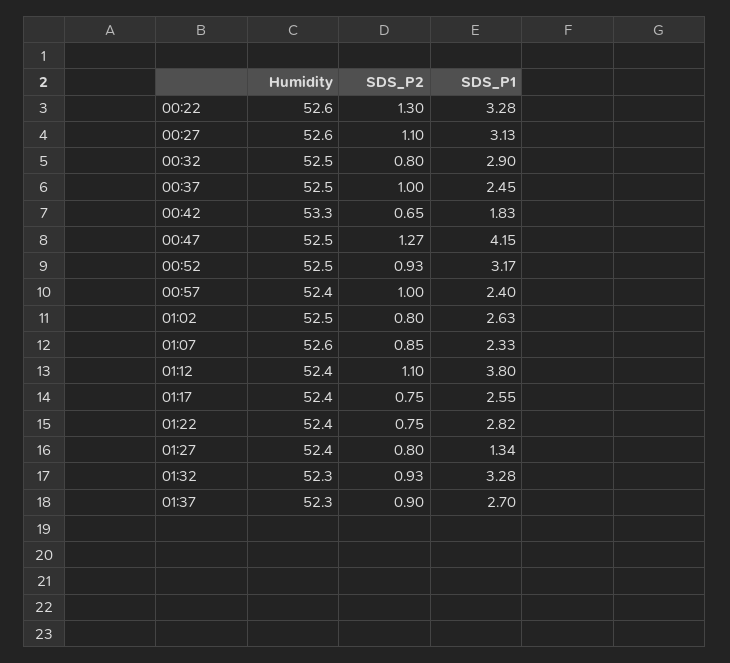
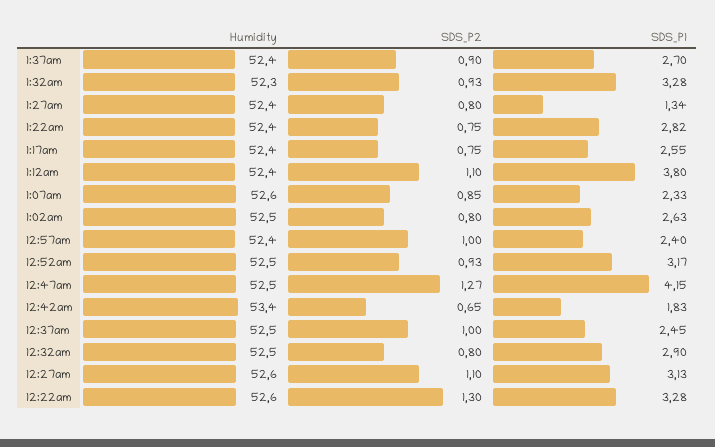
Humidity, 00:42: 53.3 -> 53.4
Humidity, 01:37: 52.3 -> 52.4

